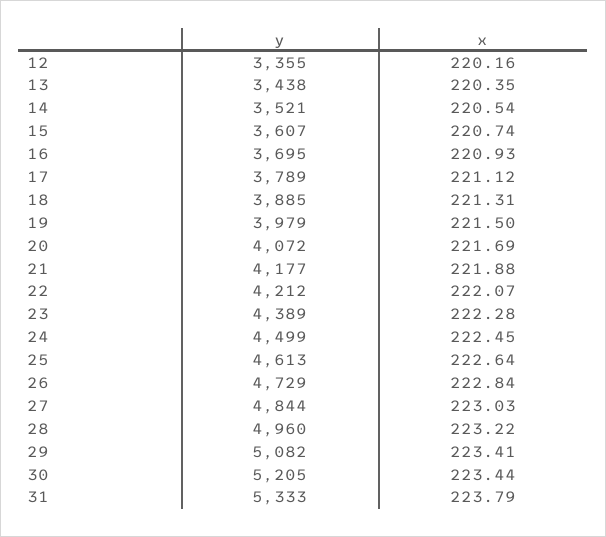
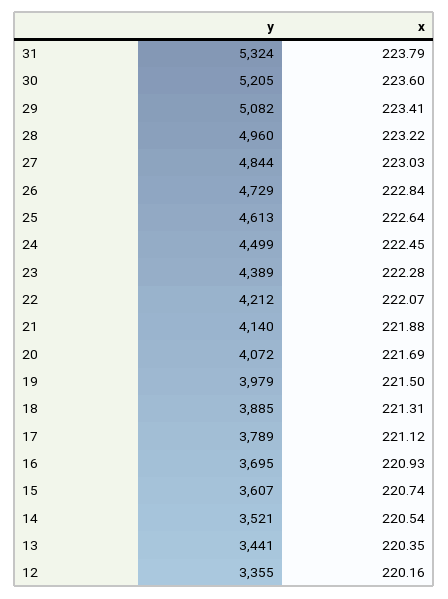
y, 13: 3438 -> 3441
y, 21: 4177 -> 4140
x, 30: 223.44 -> 223.6
y, 31: 5333 -> 5324

